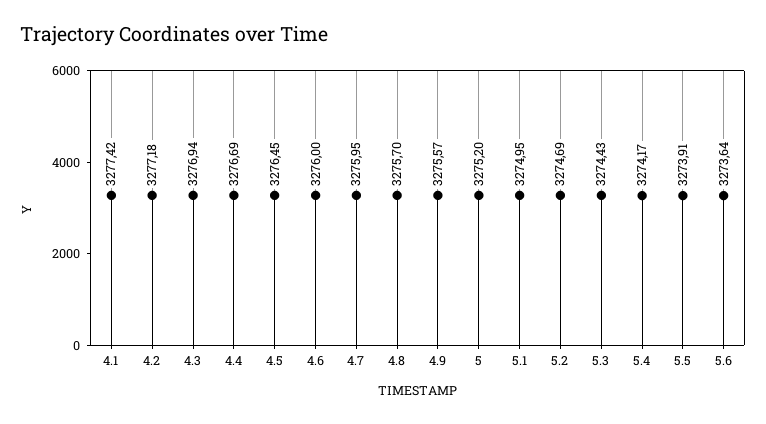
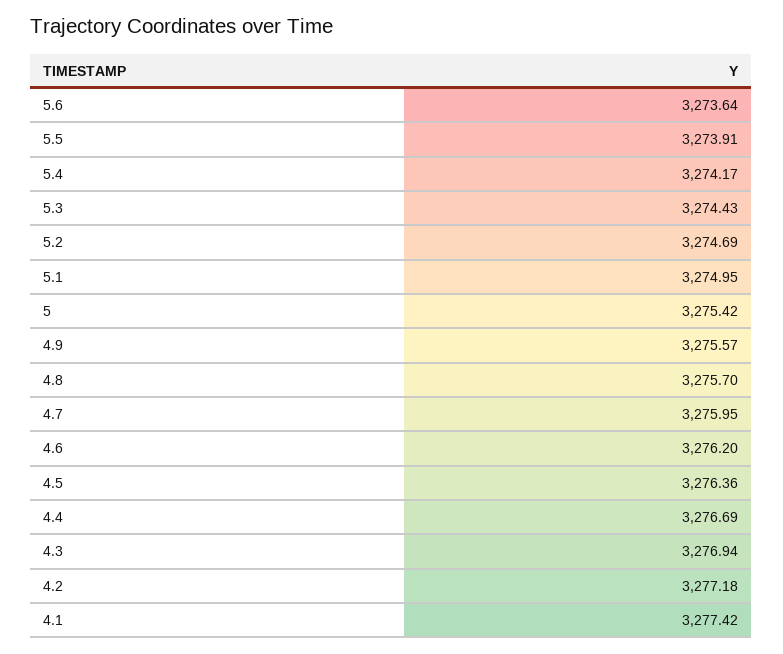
4.5: 3276.45 -> 3276.36
4.6: 3276 -> 3276.2
5: 3275.2 -> 3275.42

